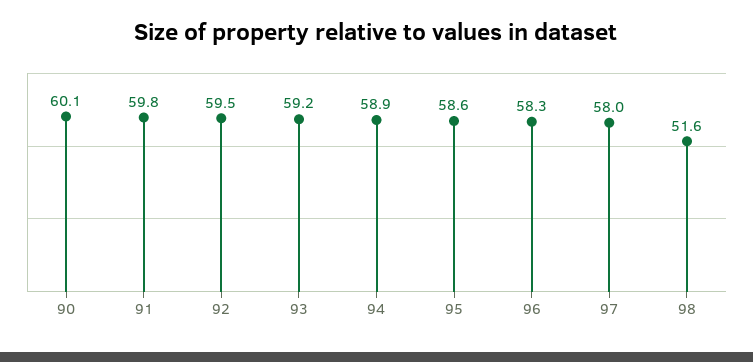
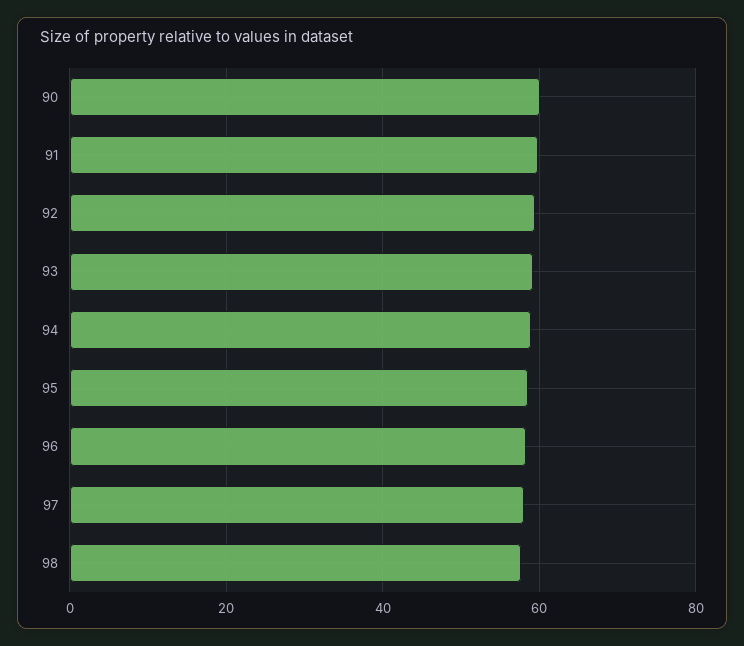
98: 51.6 -> 58

